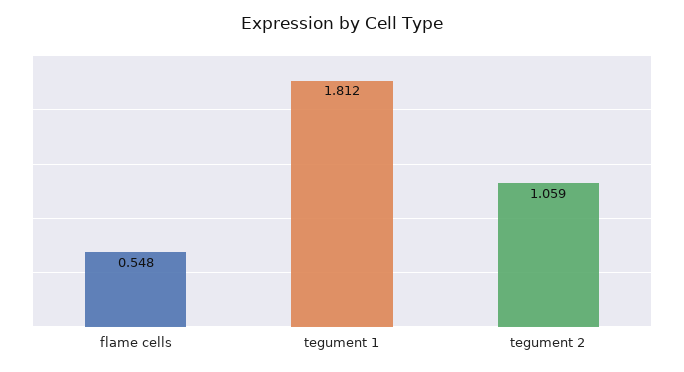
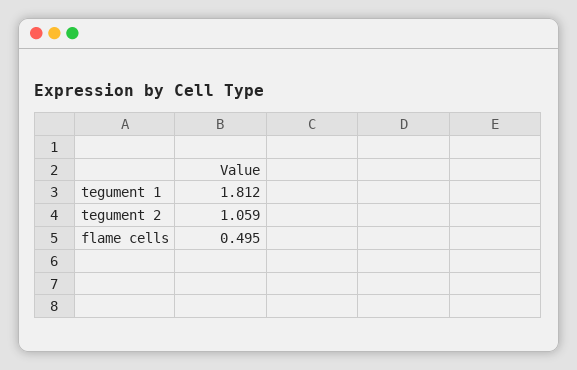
flame cells: 0.548 -> 0.495

